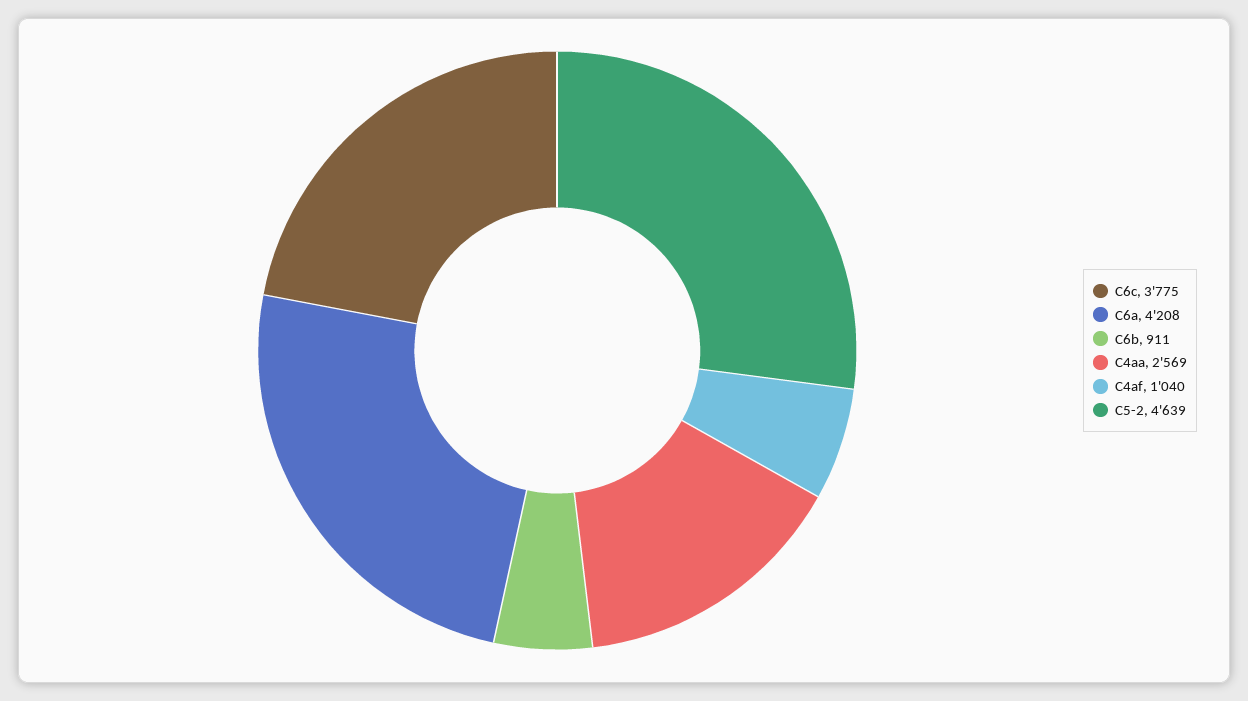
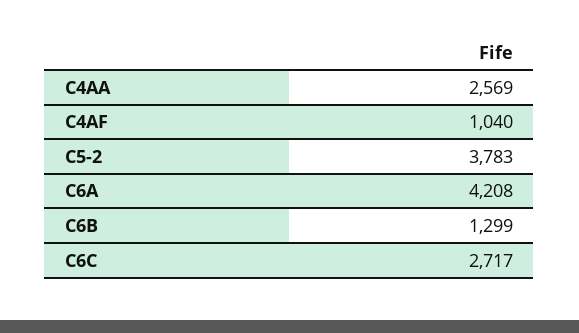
C6c: 3775 -> 2717
C6b: 911 -> 1299
C5-2: 4639 -> 3783

